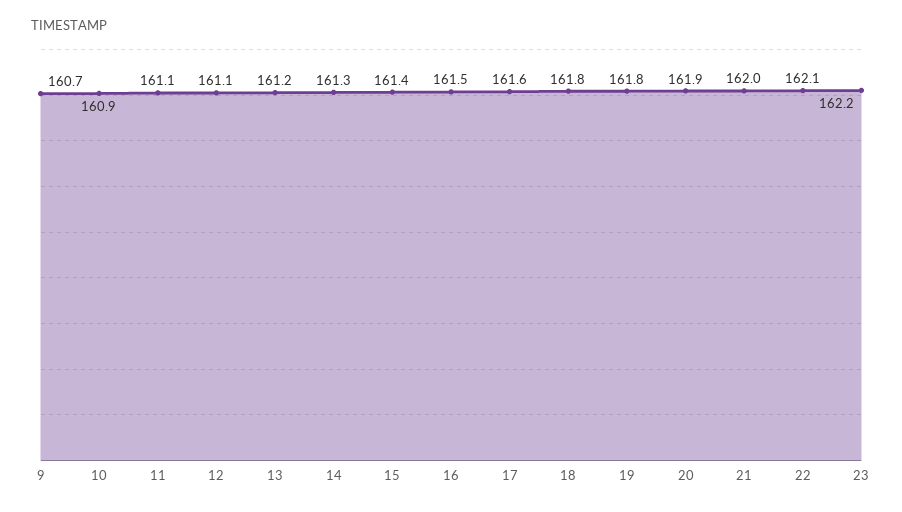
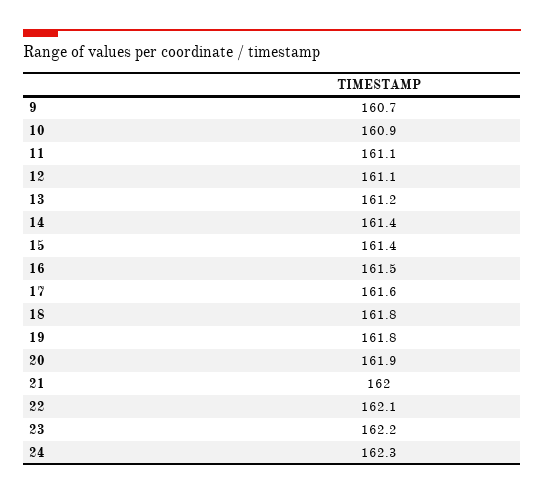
14: 161.3 -> 161.4
24: none -> 162.3

